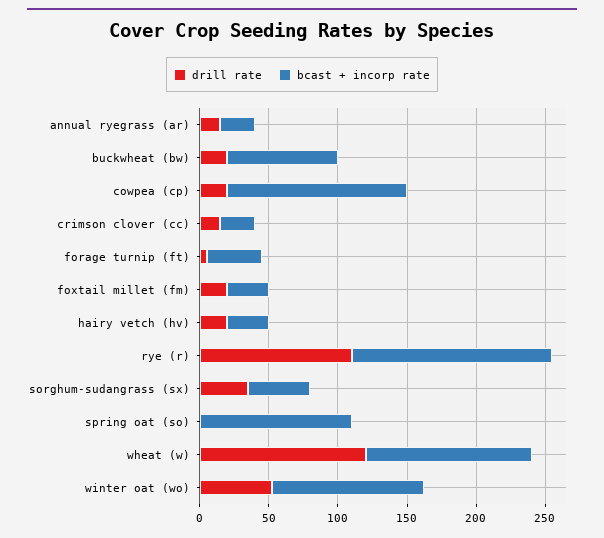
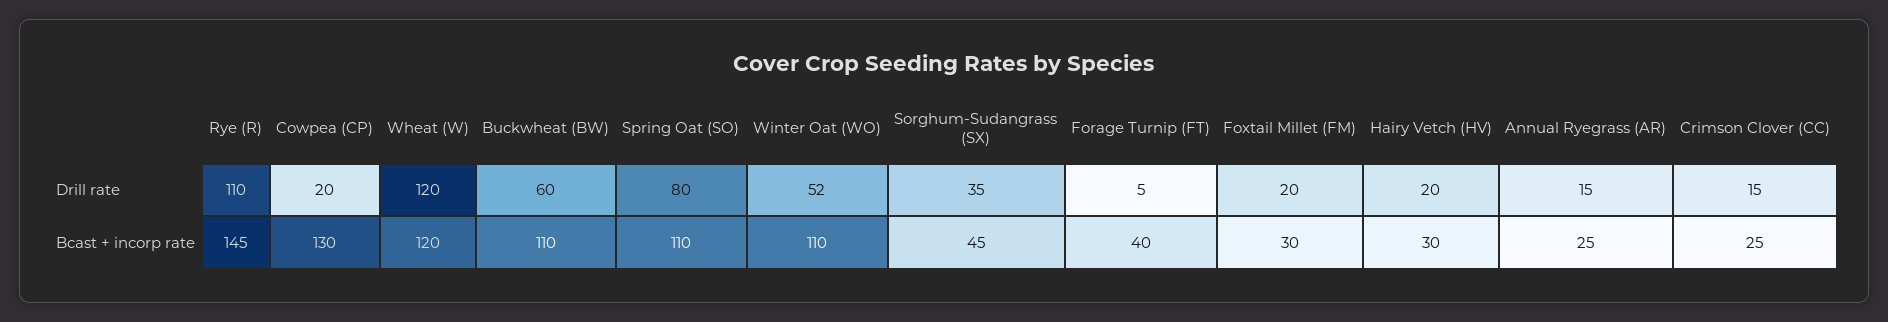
drill rate, buckwheat (bw): 20 -> 60
bcast + incorp rate, buckwheat (bw): 80 -> 110
drill rate, spring oat (so): 0 -> 80

